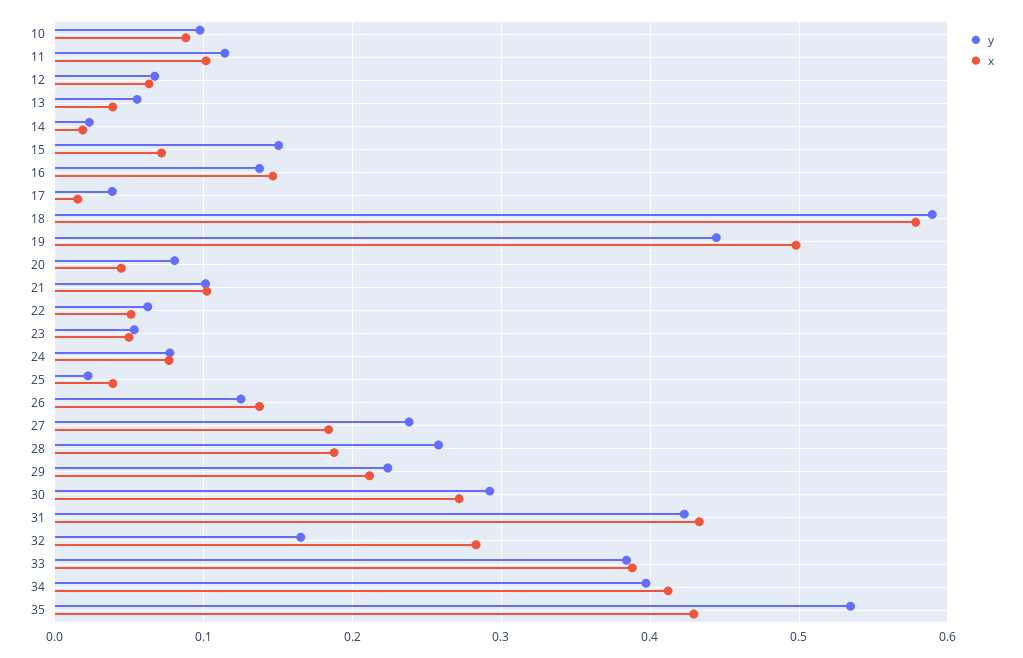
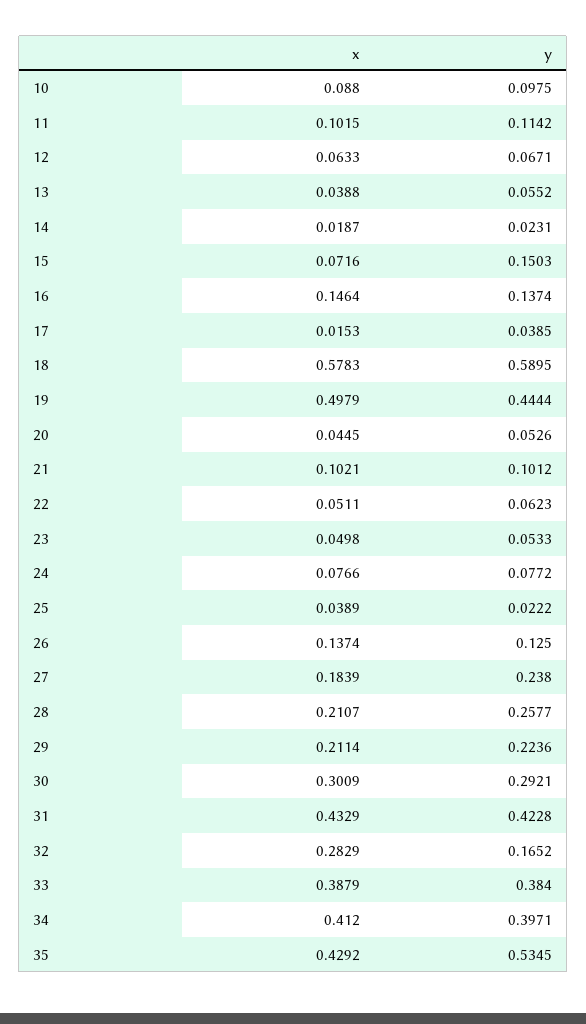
y, 20: 0.08 -> 0.0526
x, 28: 0.19 -> 0.2107
x, 30: 0.27 -> 0.3009

